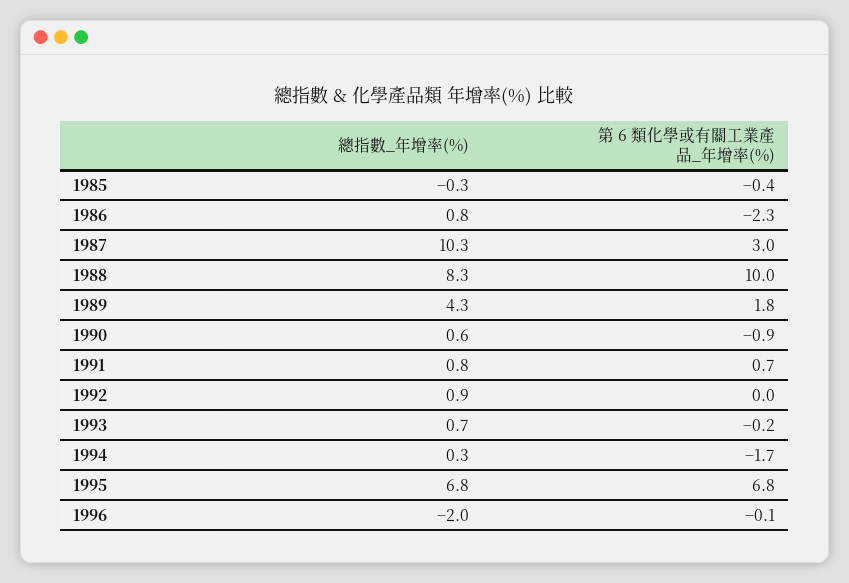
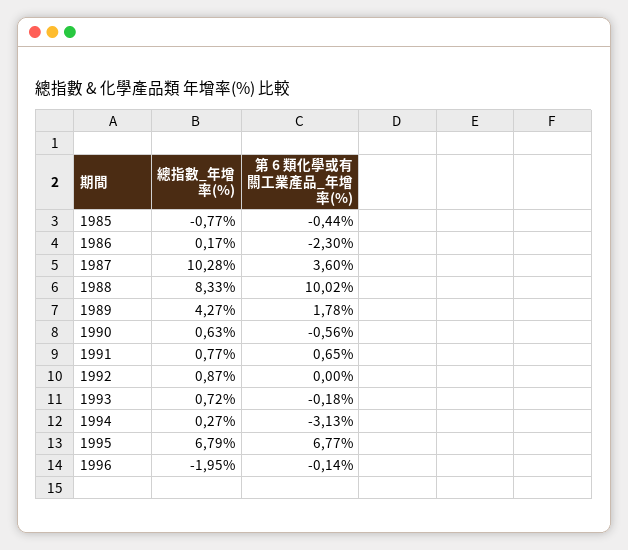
總指數_年增率(%), 1985: -0.3 -> -0.77
總指數_年增率(%), 1986: 0.8 -> 0.17
第 6 類化學或有關工業產品_年增率(%), 1987: 3 -> 3.6
第 6 類化學或有關工業產品_年增率(%), 1990: -0.9 -> -0.56
第 6 類化學或有關工業產品_年增率(%), 1994: -1.7 -> -3.13

